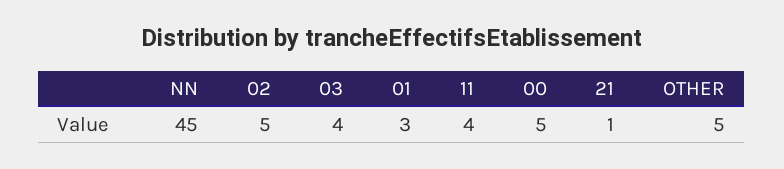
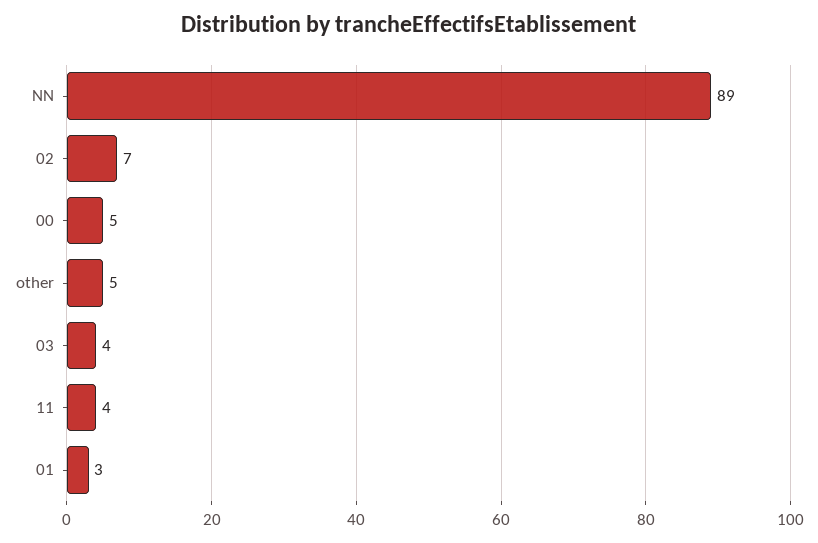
NN: 45 -> 89
02: 5 -> 7
21: 1 -> none

